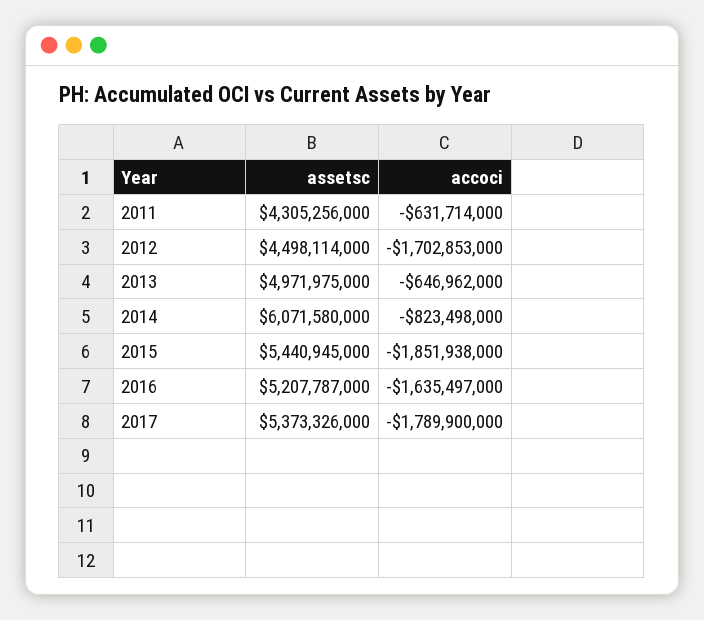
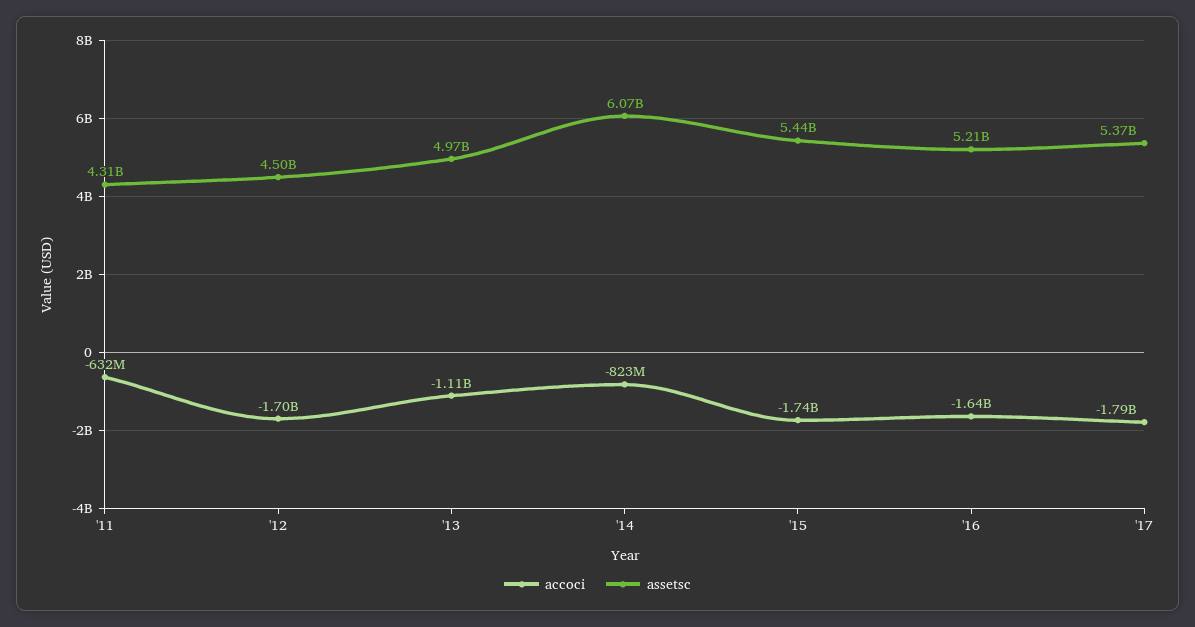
accoci, 2013: -646962000 -> -1110000000
accoci, 2015: -1851938000 -> -1740000000

